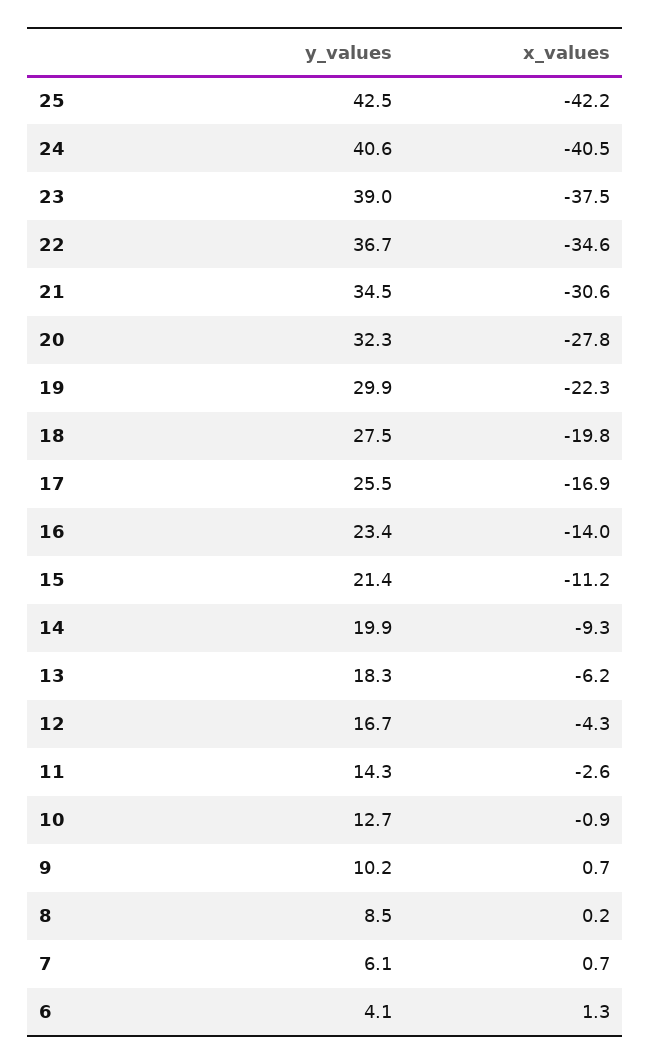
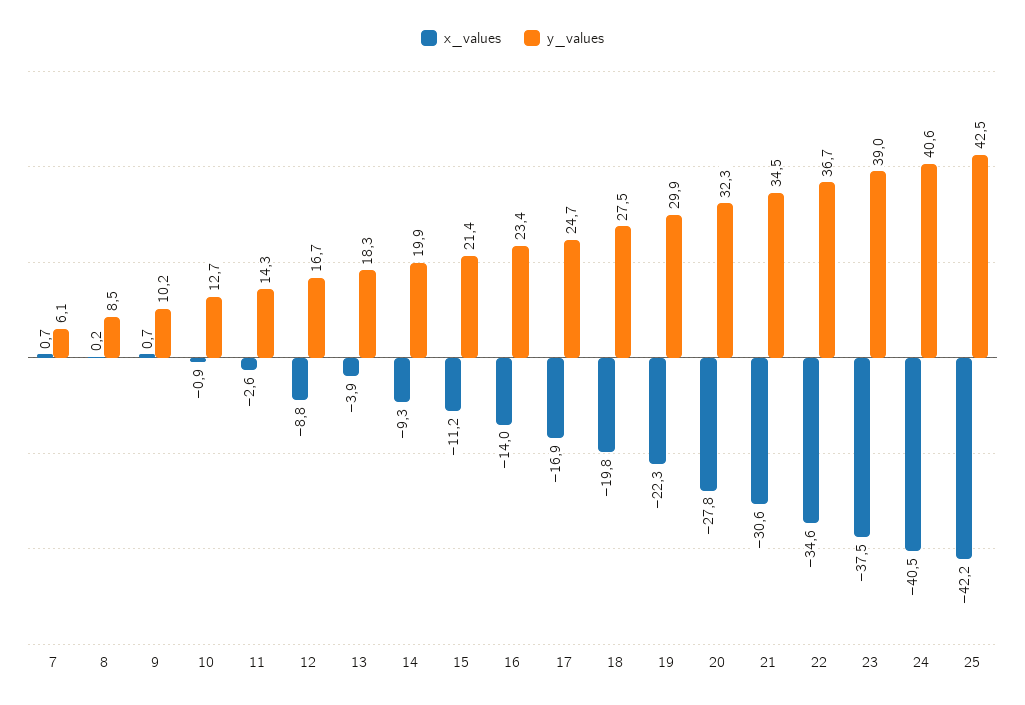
y_values, 17: 25.5 -> 24.7
x_values, 13: -6.2 -> -3.9
x_values, 12: -4.3 -> -8.8
y_values, 6: 4.1 -> none
x_values, 6: 1.3 -> none

